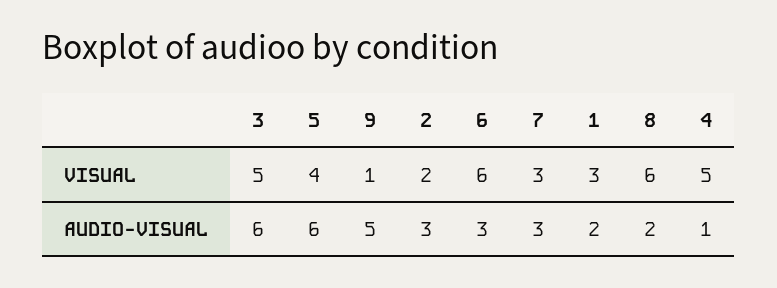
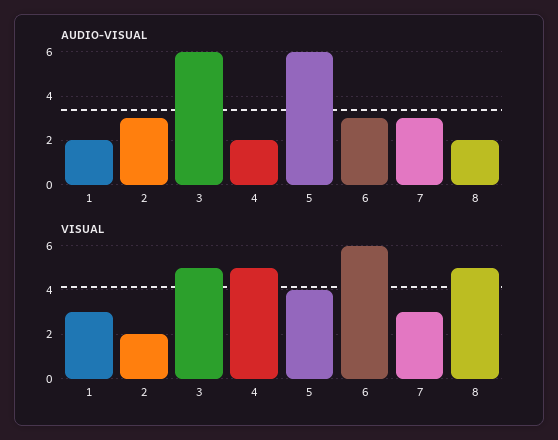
VISUAL, 9: 1 -> none
VISUAL, 8: 6 -> 5
AUDIO-VISUAL, 9: 5 -> none
AUDIO-VISUAL, 4: 1 -> 2

